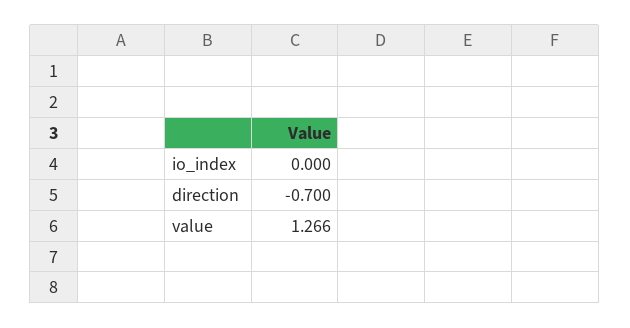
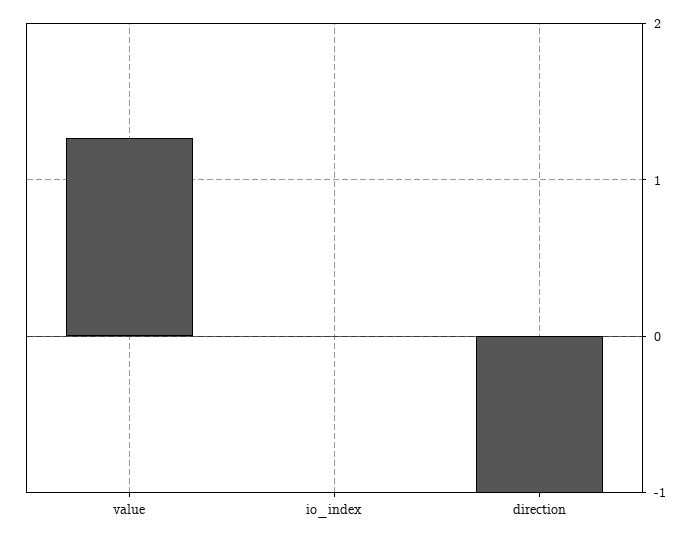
direction: -0.7 -> -1

